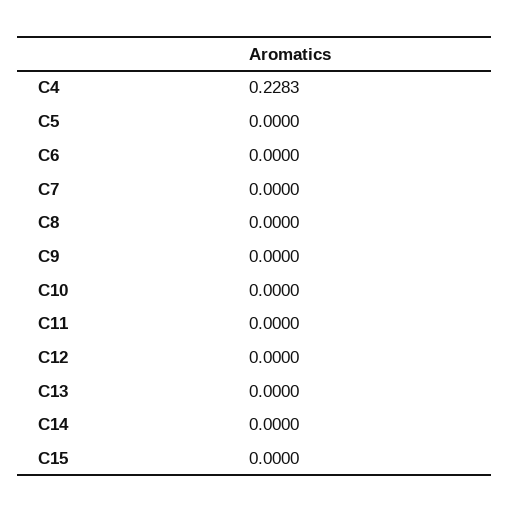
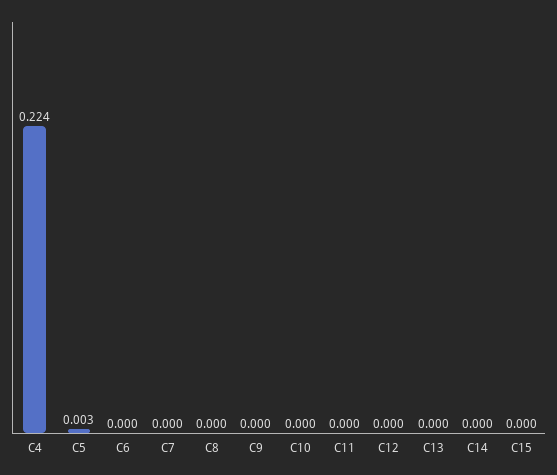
C4: 0.2283 -> 0.224
C5: 0 -> 0.003

